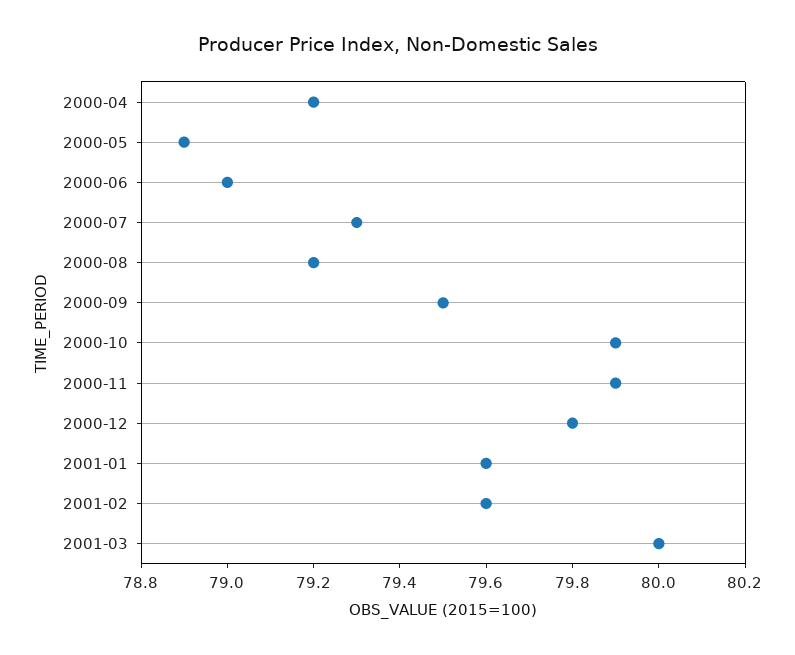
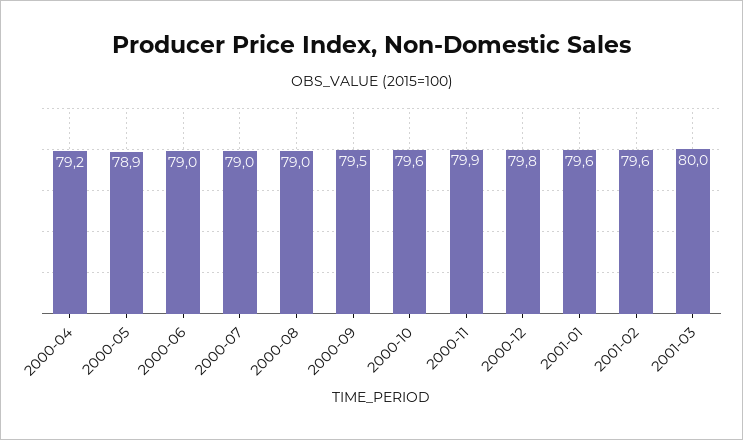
2000-07: 79.3 -> 79
2000-08: 79.2 -> 79
2000-10: 79.9 -> 79.6

